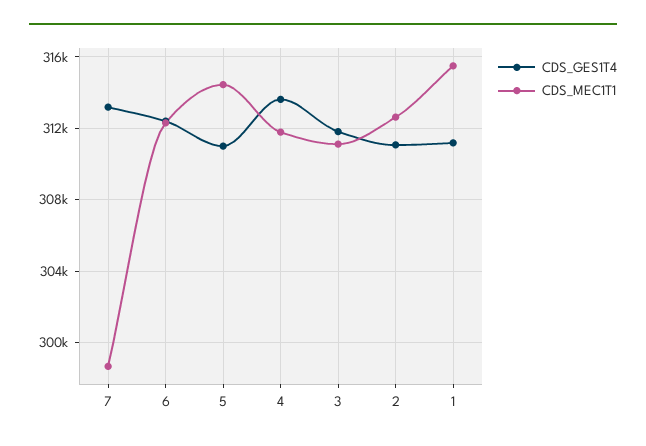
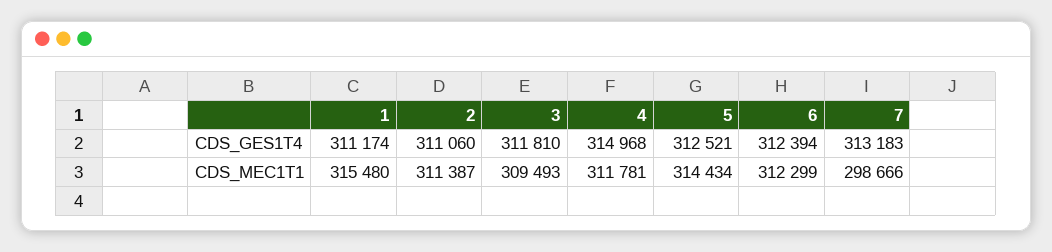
CDS_GES1T4, 5: 311000 -> 312521
CDS_GES1T4, 4: 313500 -> 314968
CDS_MEC1T1, 3: 311000 -> 309493
CDS_MEC1T1, 2: 312500 -> 311387

